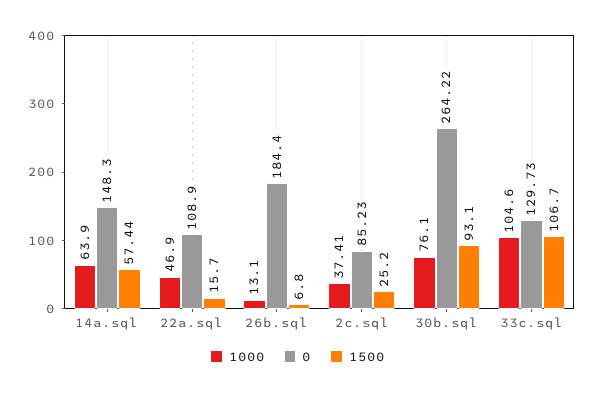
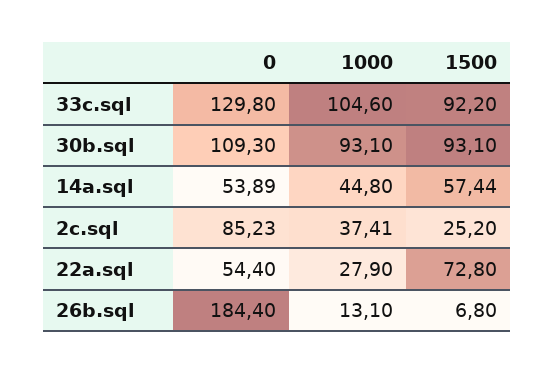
1000, 14a.sql: 63.9 -> 44.8
0, 14a.sql: 148.3 -> 53.89
1000, 22a.sql: 46.9 -> 27.9
0, 22a.sql: 108.9 -> 54.4
1500, 22a.sql: 15.7 -> 72.8
1000, 30b.sql: 76.1 -> 93.1
0, 30b.sql: 264.22 -> 109.3
0, 33c.sql: 129.73 -> 129.8
1500, 33c.sql: 106.7 -> 92.2

